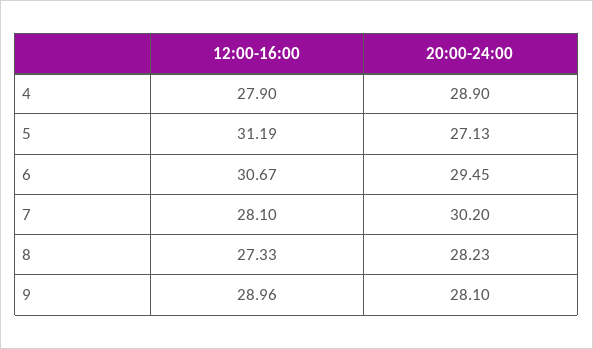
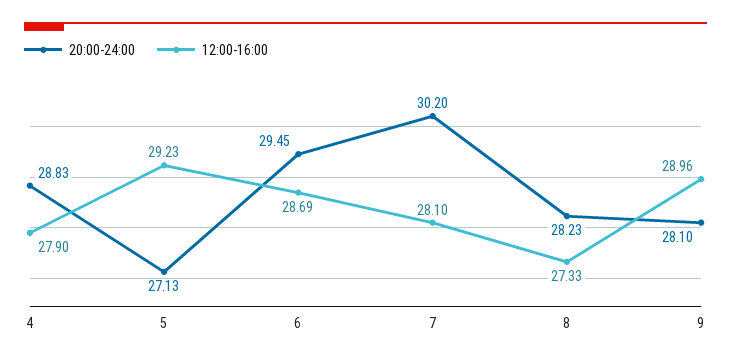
20:00-24:00, 4: 28.9 -> 28.83
12:00-16:00, 5: 31.19 -> 29.23
12:00-16:00, 6: 30.67 -> 28.69

